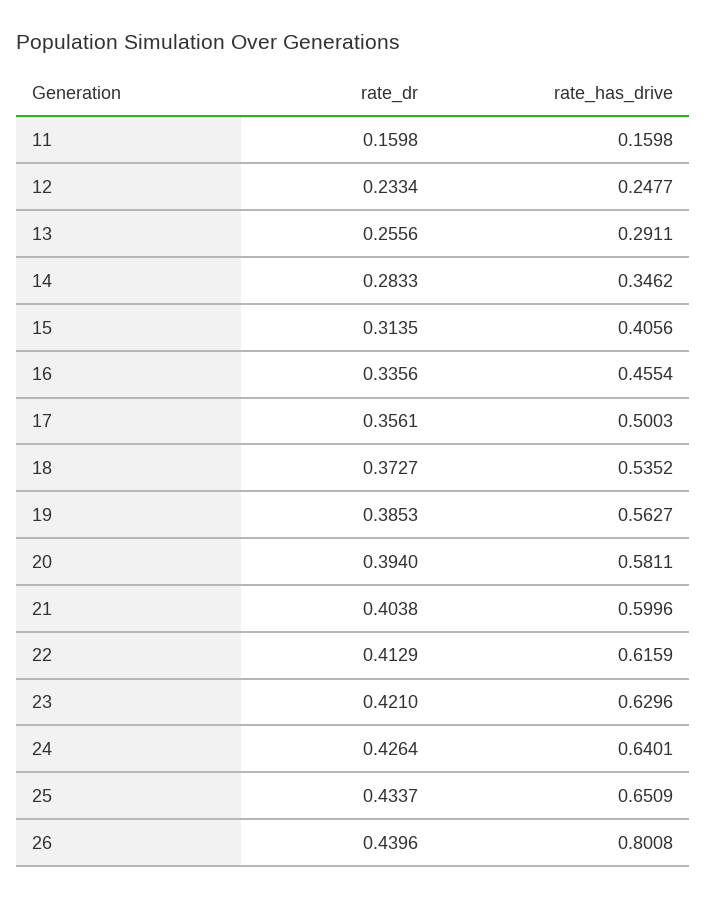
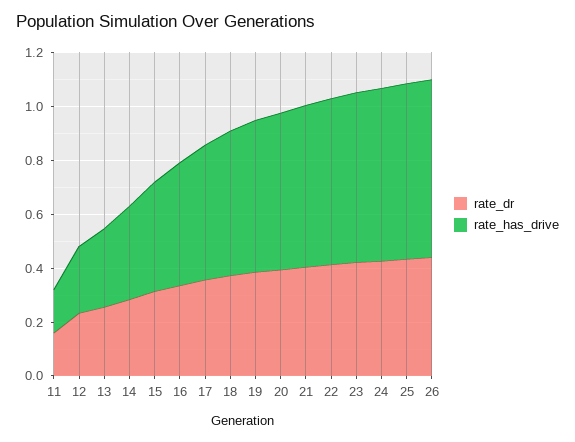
rate_has_drive, 26: 0.8008 -> 0.65

